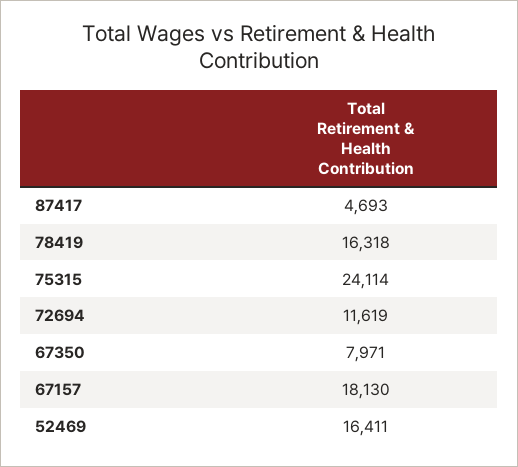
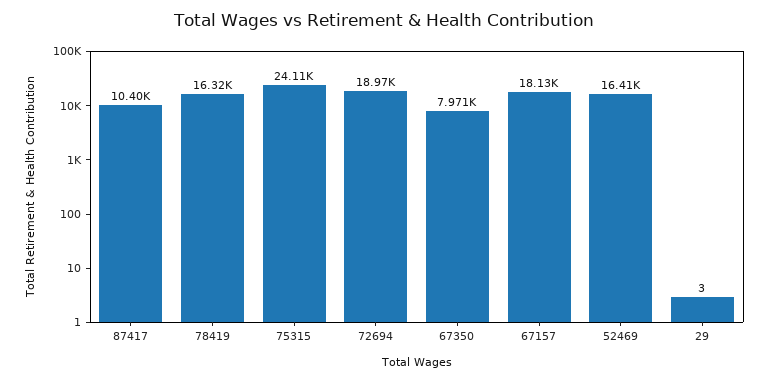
87417: 4693 -> 10400
72694: 11619 -> 18970
29: none -> 3

